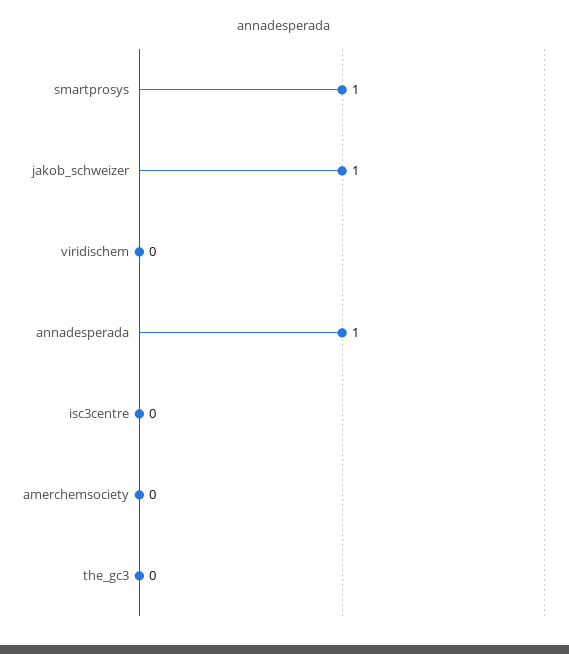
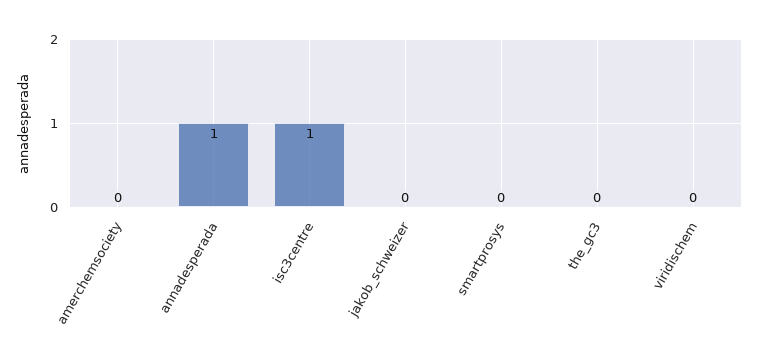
smartprosys: 1 -> 0
jakob_schweizer: 1 -> 0
isc3centre: 0 -> 1

